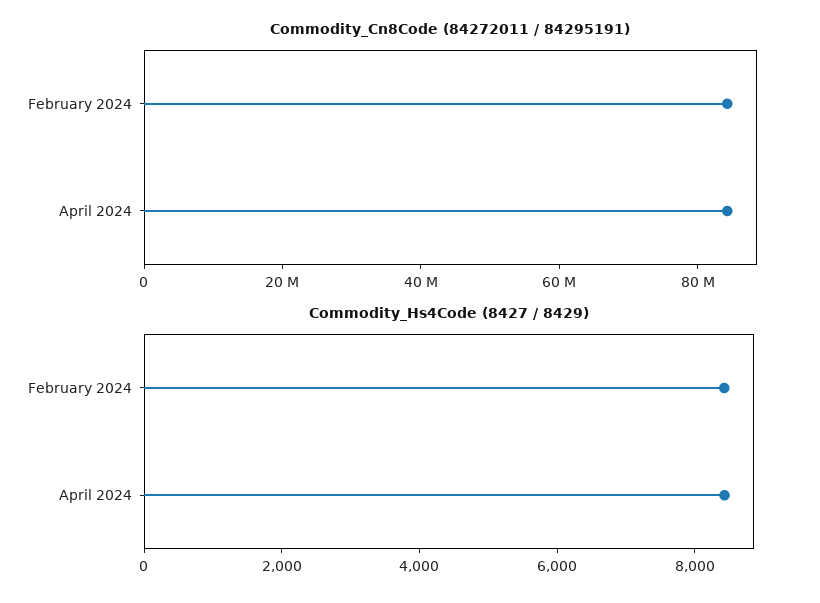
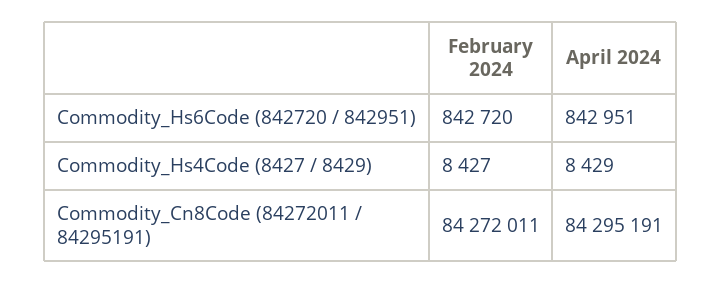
Commodity_Hs6Code (842720 / 842951), February 2024: none -> 842720
Commodity_Hs6Code (842720 / 842951), April 2024: none -> 842951

